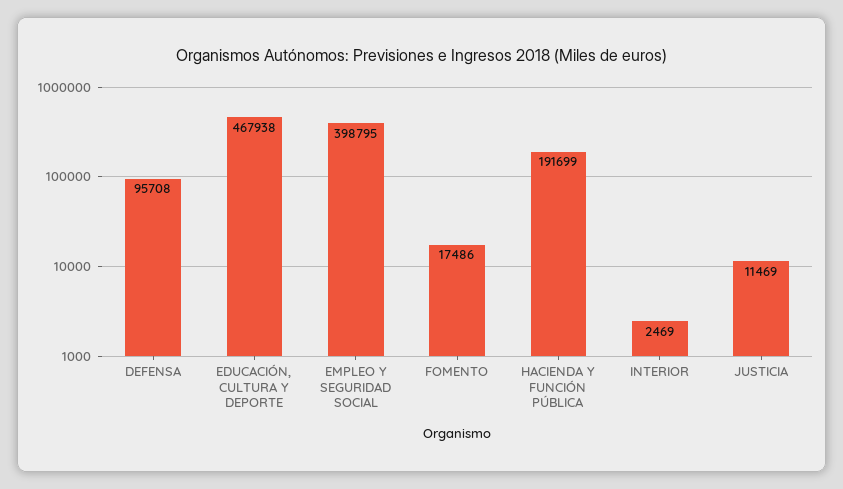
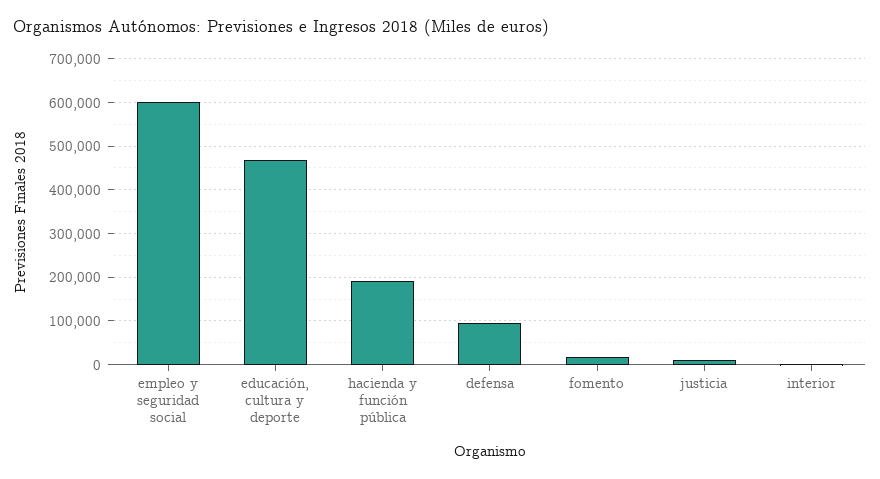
EMPLEO Y SEGURIDAD SOCIAL: 398795 -> 600000

